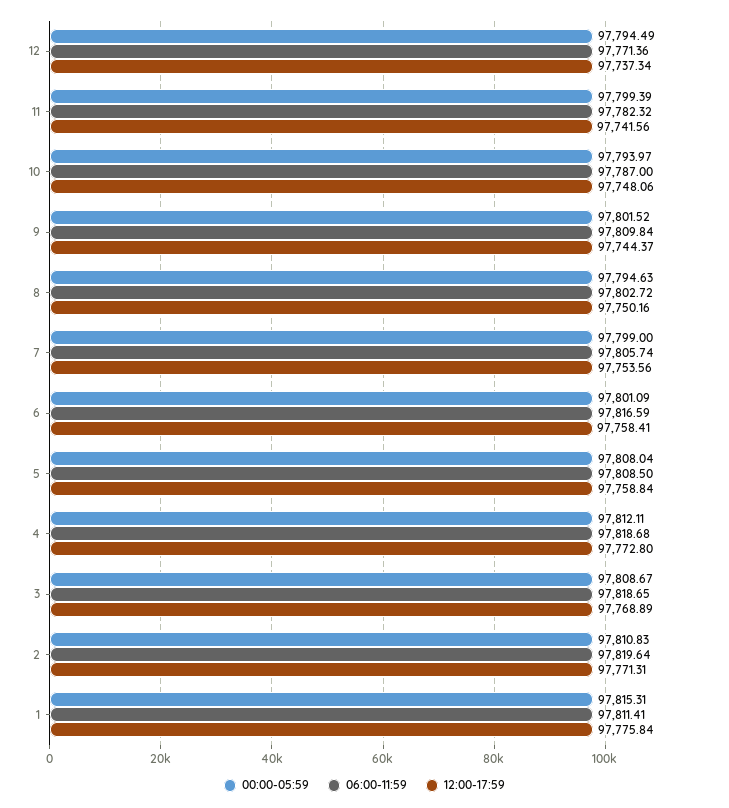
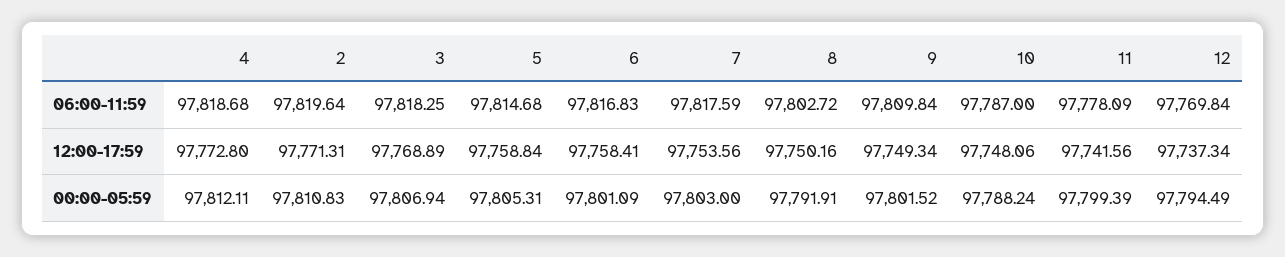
06:00-11:59, 12: 97771.36 -> 97769.84
06:00-11:59, 11: 97782.32 -> 97778.09
00:00-05:59, 10: 97793.97 -> 97788.24
12:00-17:59, 9: 97744.37 -> 97749.34
00:00-05:59, 8: 97794.63 -> 97791.91
00:00-05:59, 7: 97799 -> 97803
06:00-11:59, 7: 97805.74 -> 97817.59
06:00-11:59, 6: 97816.59 -> 97816.83
00:00-05:59, 5: 97808.04 -> 97805.31
06:00-11:59, 5: 97808.5 -> 97814.68
00:00-05:59, 3: 97808.67 -> 97806.94
06:00-11:59, 3: 97818.65 -> 97818.25
00:00-05:59, 1: 97815.31 -> none
06:00-11:59, 1: 97811.41 -> none
12:00-17:59, 1: 97775.84 -> none

